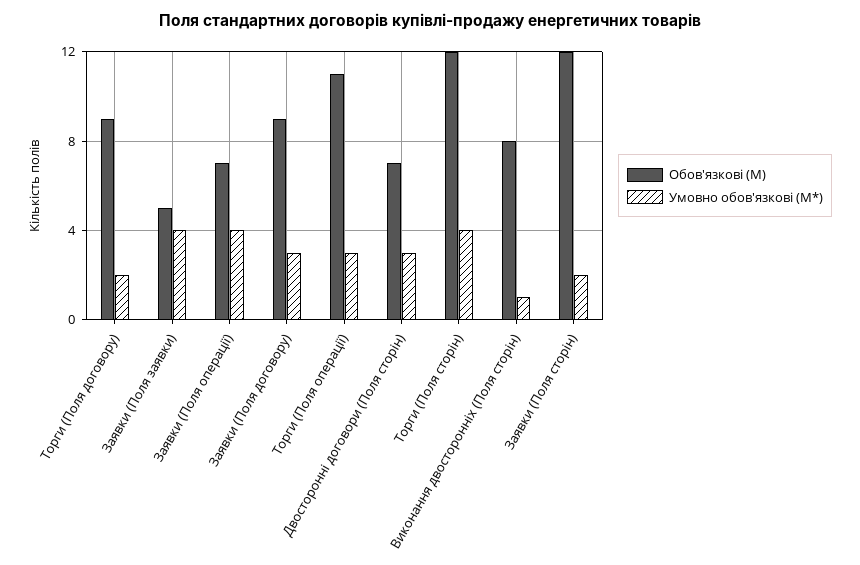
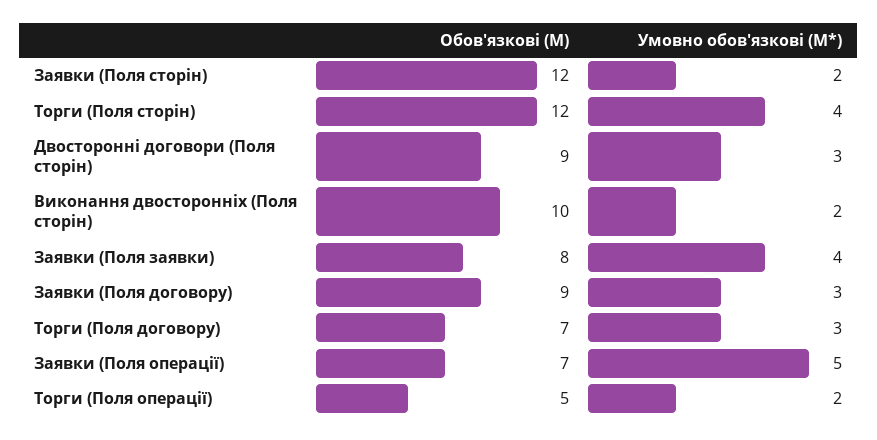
Обов'язкові (M), Торги (Поля договору): 9 -> 7
Умовно обов'язкові (М*), Торги (Поля договору): 2 -> 3
Обов'язкові (M), Заявки (Поля заявки): 5 -> 8
Умовно обов'язкові (М*), Заявки (Поля операції): 4 -> 5
Обов'язкові (M), Торги (Поля операції): 11 -> 5
Умовно обов'язкові (М*), Торги (Поля операції): 3 -> 2
Обов'язкові (M), Двосторонні договори (Поля сторін): 7 -> 9
Обов'язкові (M), Виконання двосторонніх (Поля сторін): 8 -> 10
Умовно обов'язкові (М*), Виконання двосторонніх (Поля сторін): 1 -> 2

